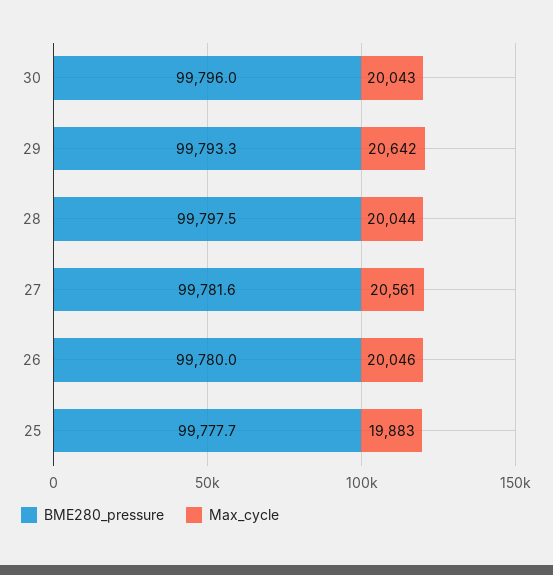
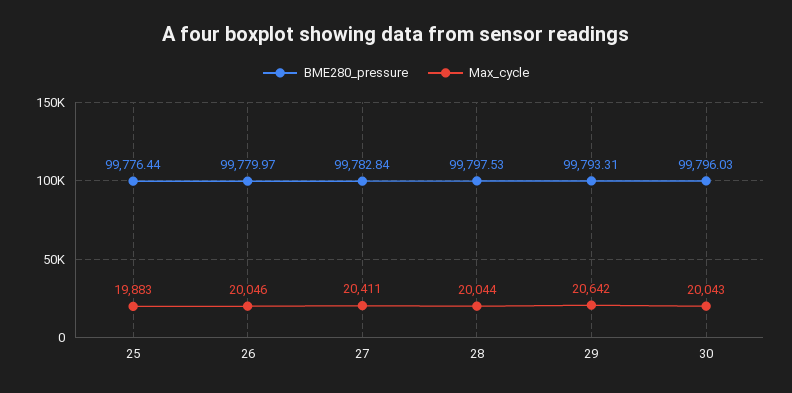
BME280_pressure, 27: 99781.6 -> 99782.84
Max_cycle, 27: 20561 -> 20411
BME280_pressure, 25: 99777.7 -> 99776.44

